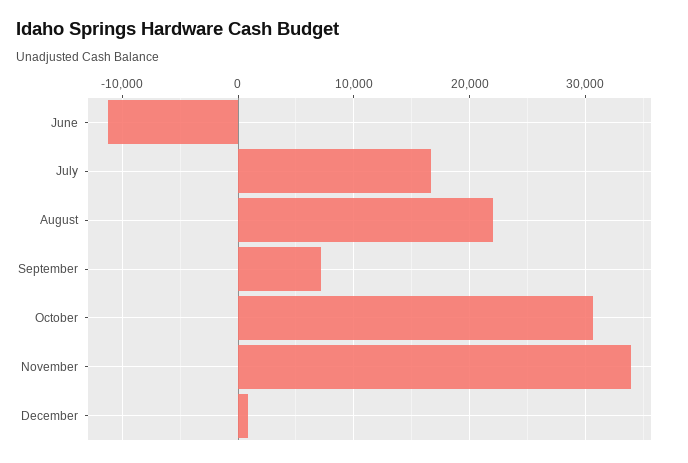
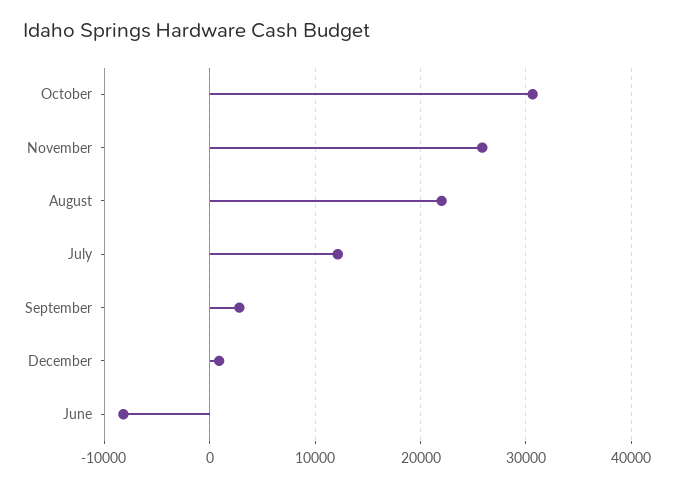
June: -11000 -> -8000
July: 17000 -> 12000
September: 7000 -> 3000
November: 34000 -> 26000

